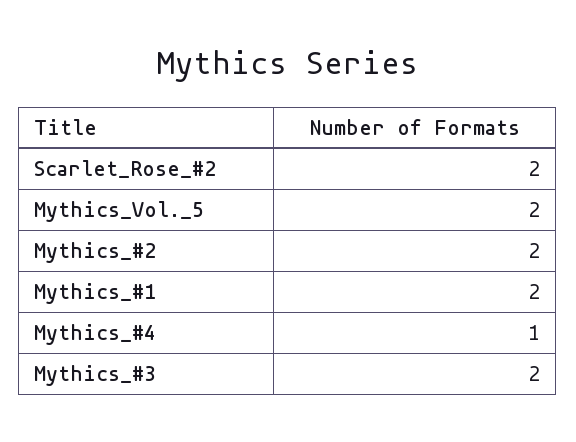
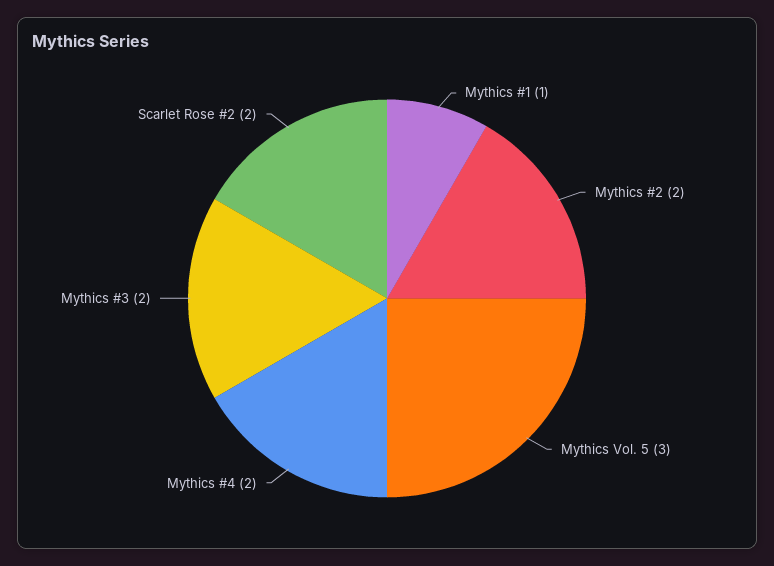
Mythics_Vol._5: 2 -> 3
Mythics_#1: 2 -> 1
Mythics_#4: 1 -> 2

